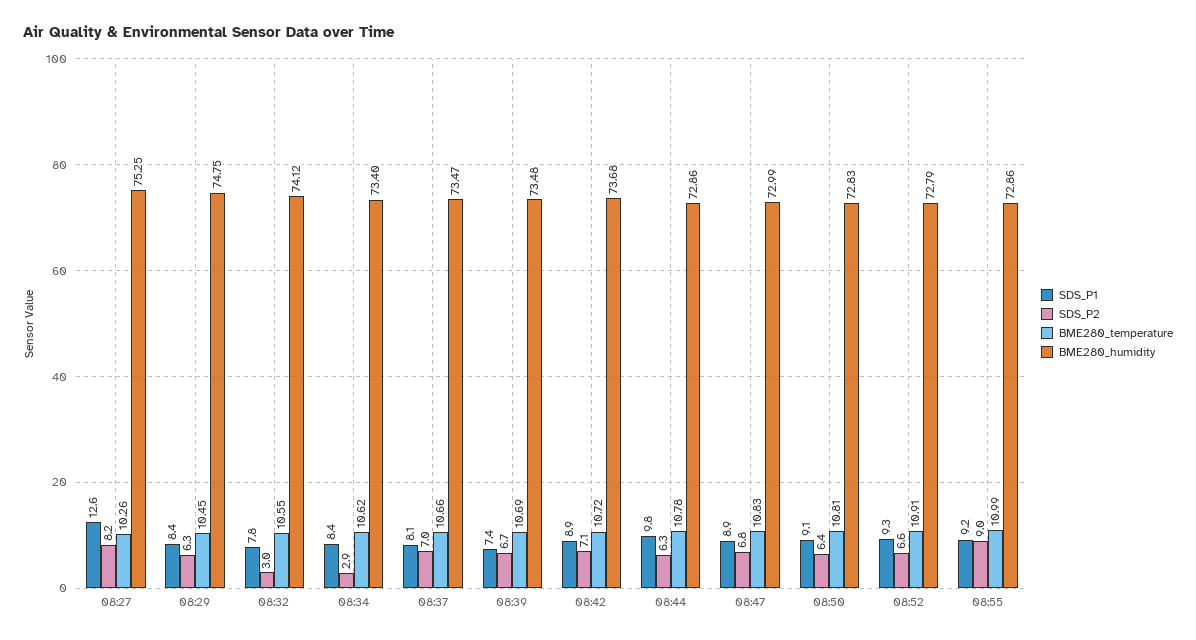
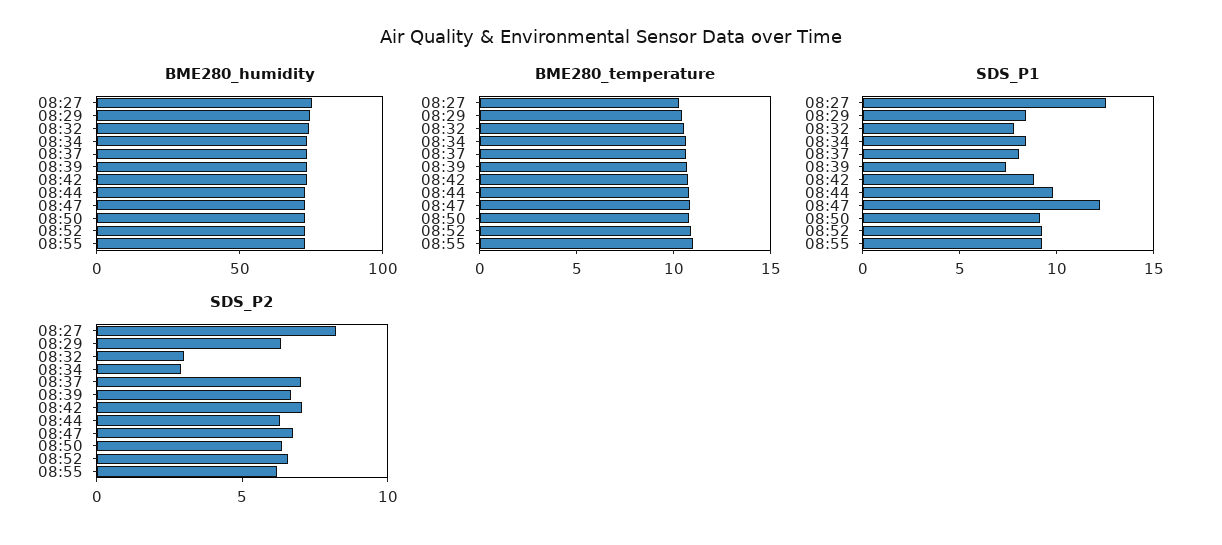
SDS_P1, 08:47: 8.9 -> 12
SDS_P2, 08:55: 9 -> 6

